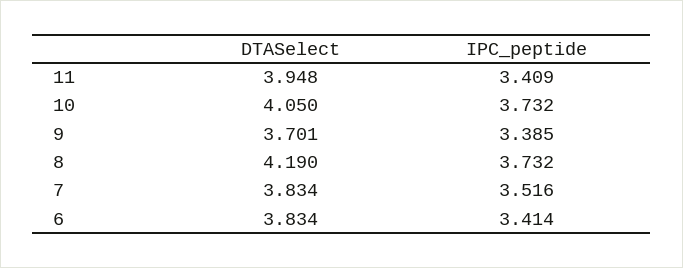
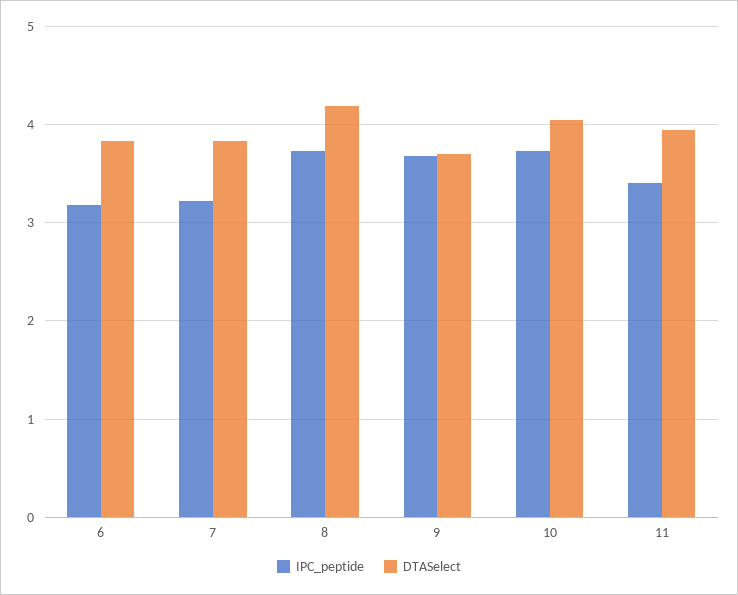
IPC_peptide, 9: 3.385 -> 3.7
IPC_peptide, 7: 3.516 -> 3.2
IPC_peptide, 6: 3.414 -> 3.2

